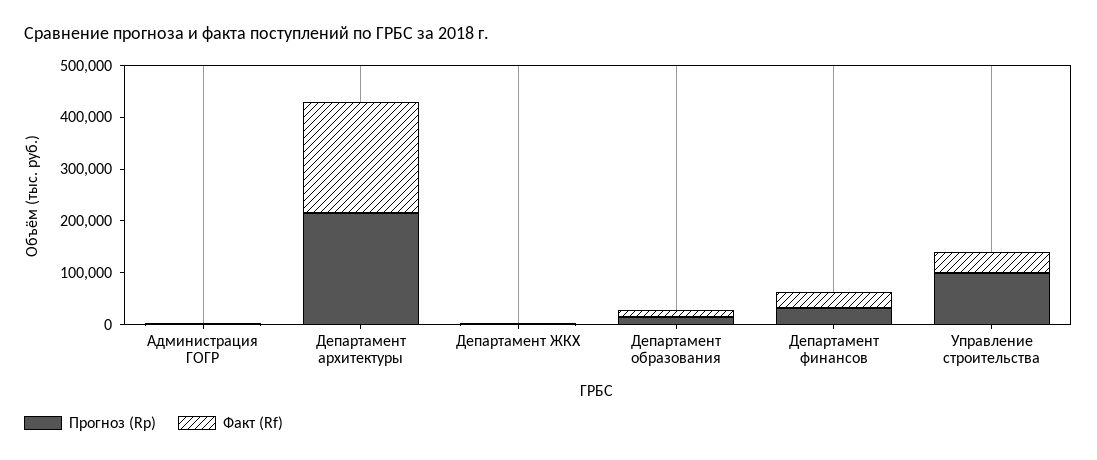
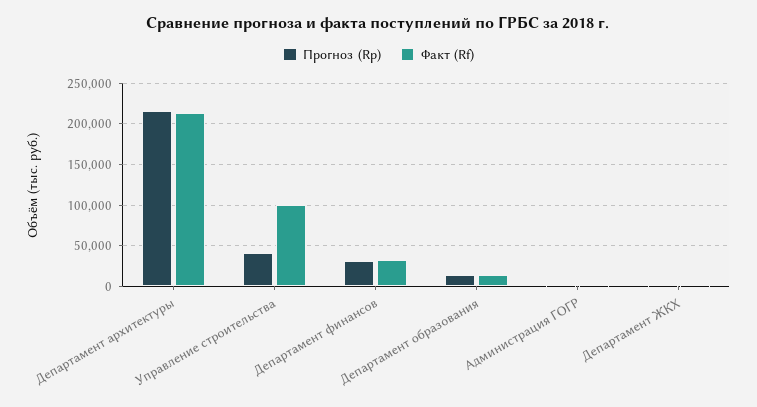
Прогноз (Rp), Управление строительства: 100000 -> 40000
Факт (Rf), Управление строительства: 40000 -> 100000

